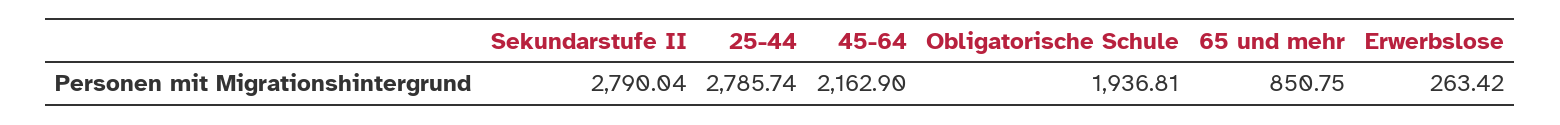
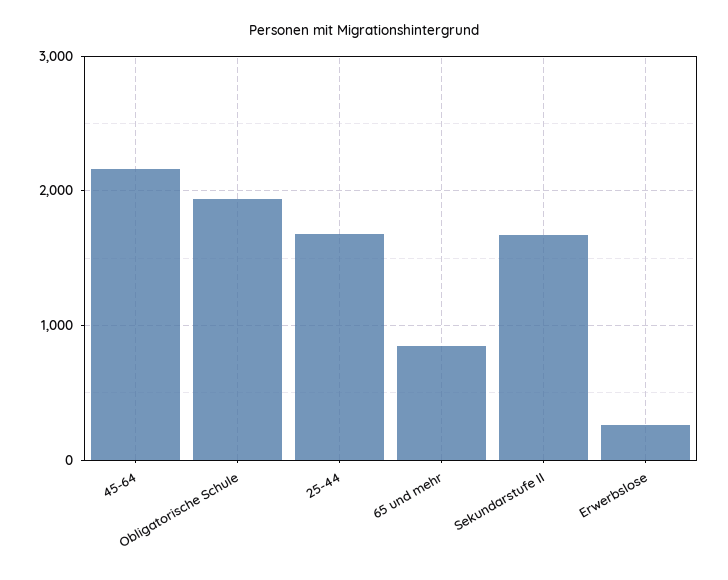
Sekundarstufe II: 2790.04 -> 1700
25-44: 2785.74 -> 1700

